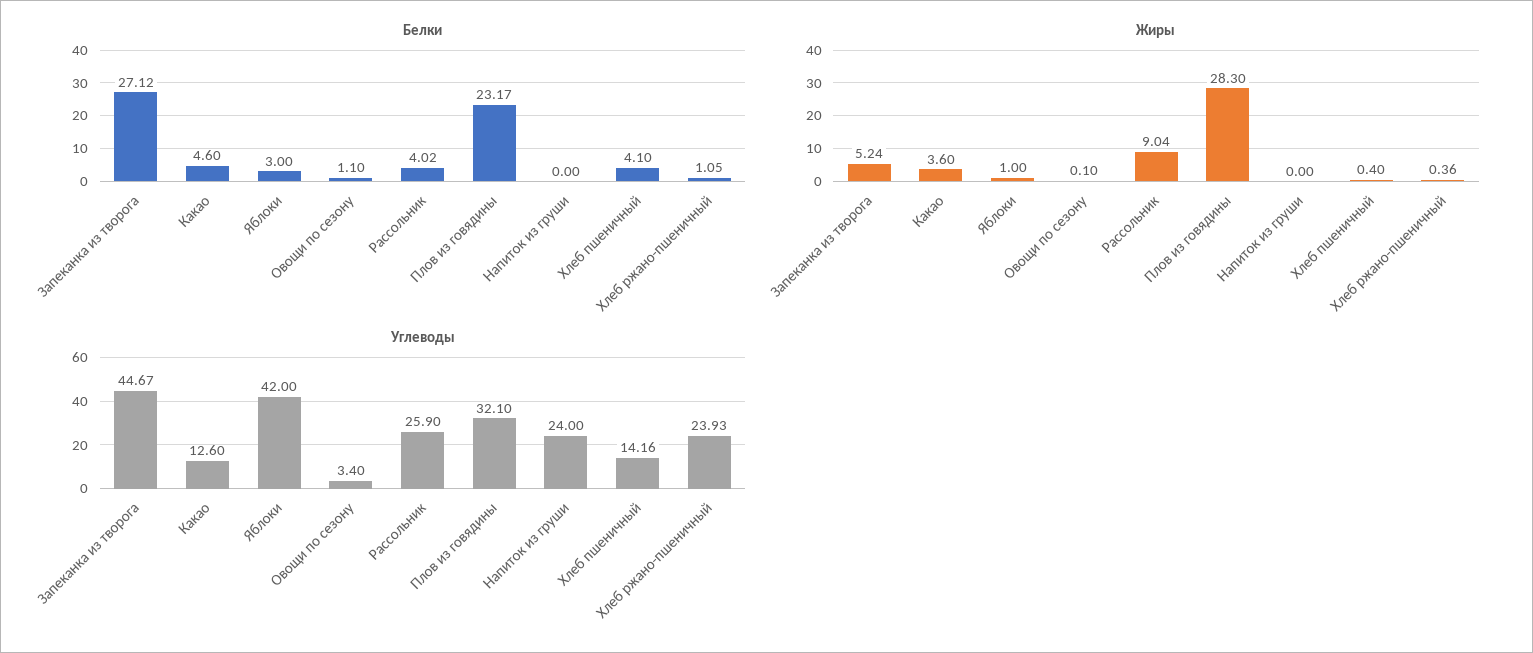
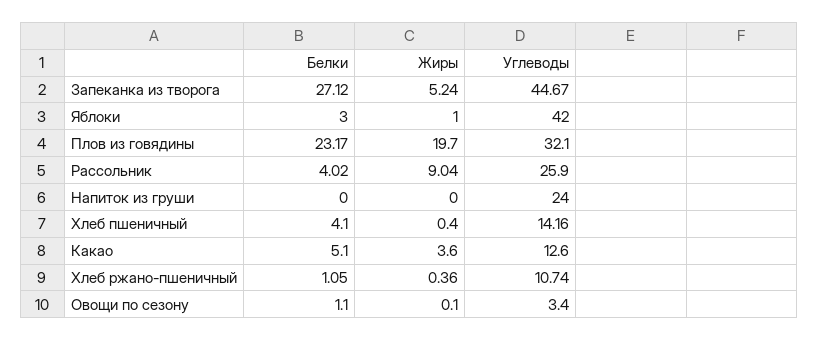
Белки, Какао: 4.6 -> 5.1
Жиры, Плов из говядины: 28.3 -> 19.7
Углеводы, Хлеб ржано-пшеничный: 23.93 -> 10.74

